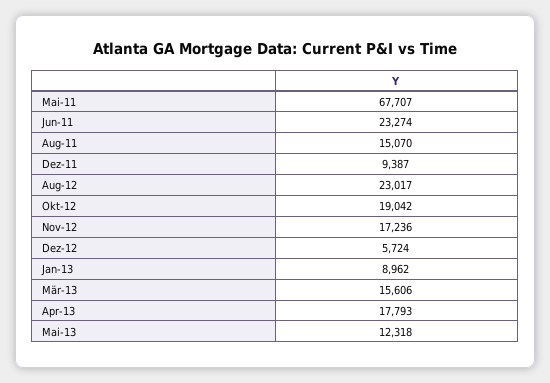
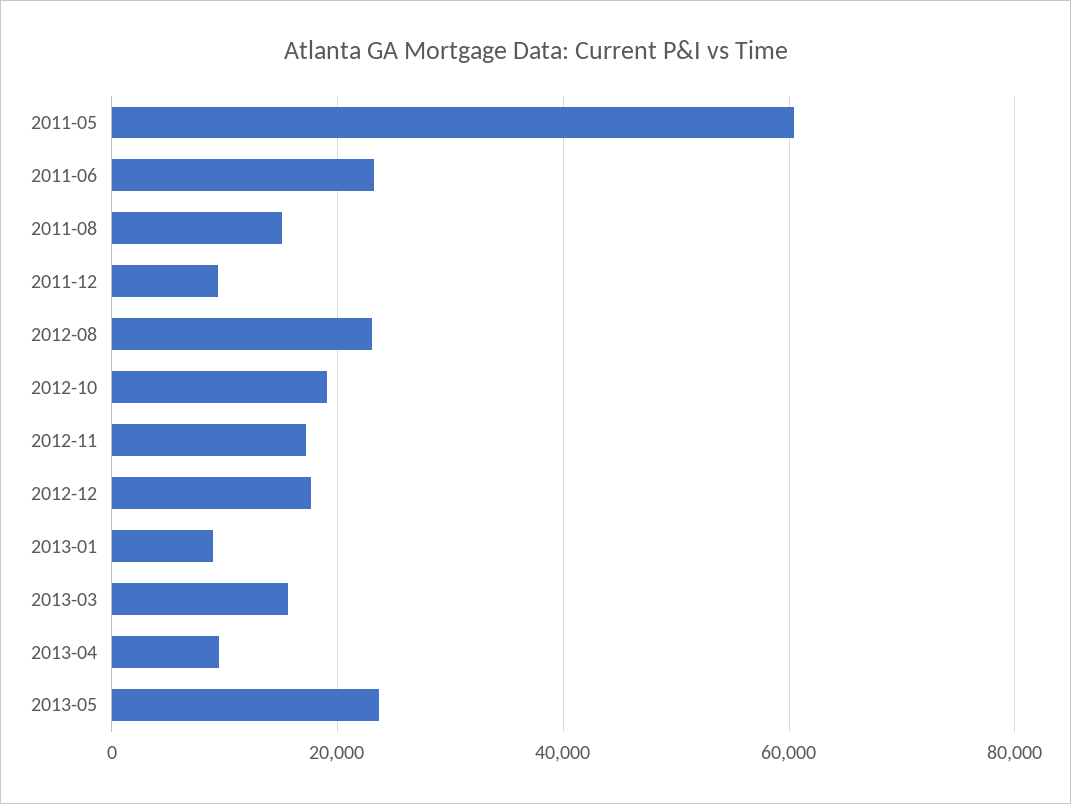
Mai-11: 67707 -> 60000
Dez-12: 5724 -> 18000
Apr-13: 17793 -> 10000
Mai-13: 12318 -> 24000

